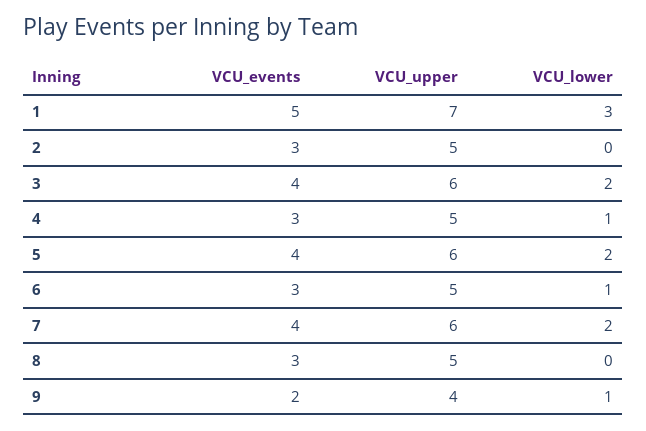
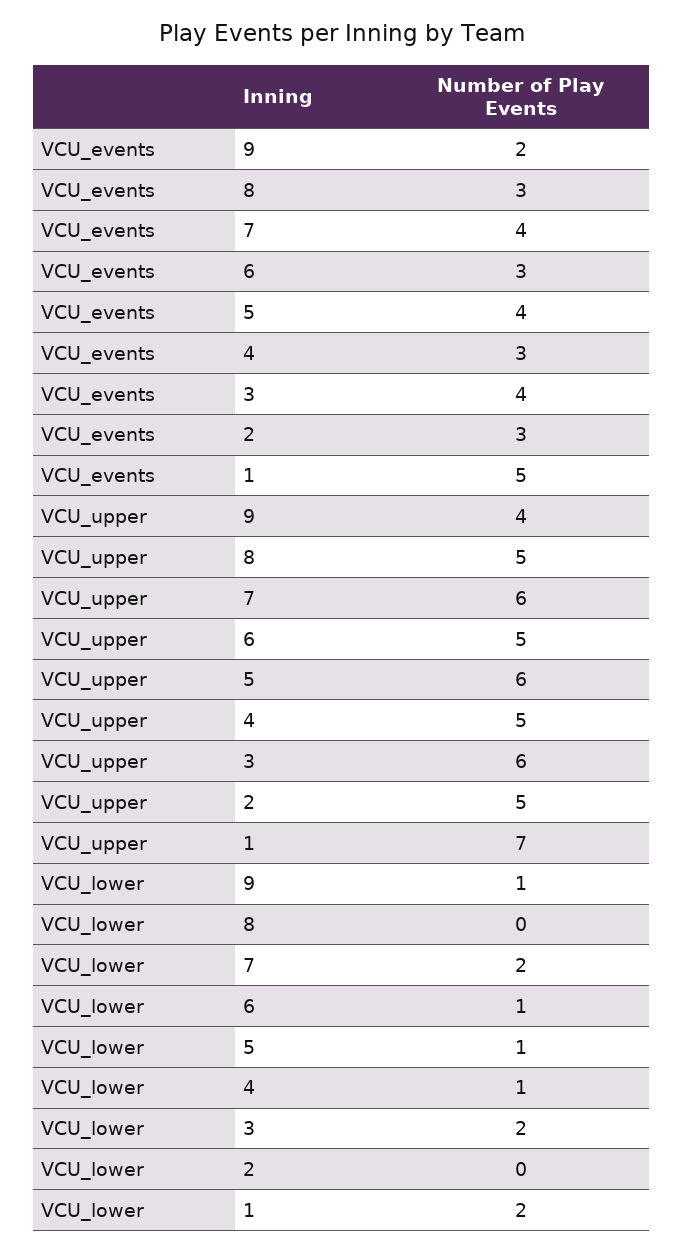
VCU_lower, 1: 3 -> 2
VCU_lower, 5: 2 -> 1

